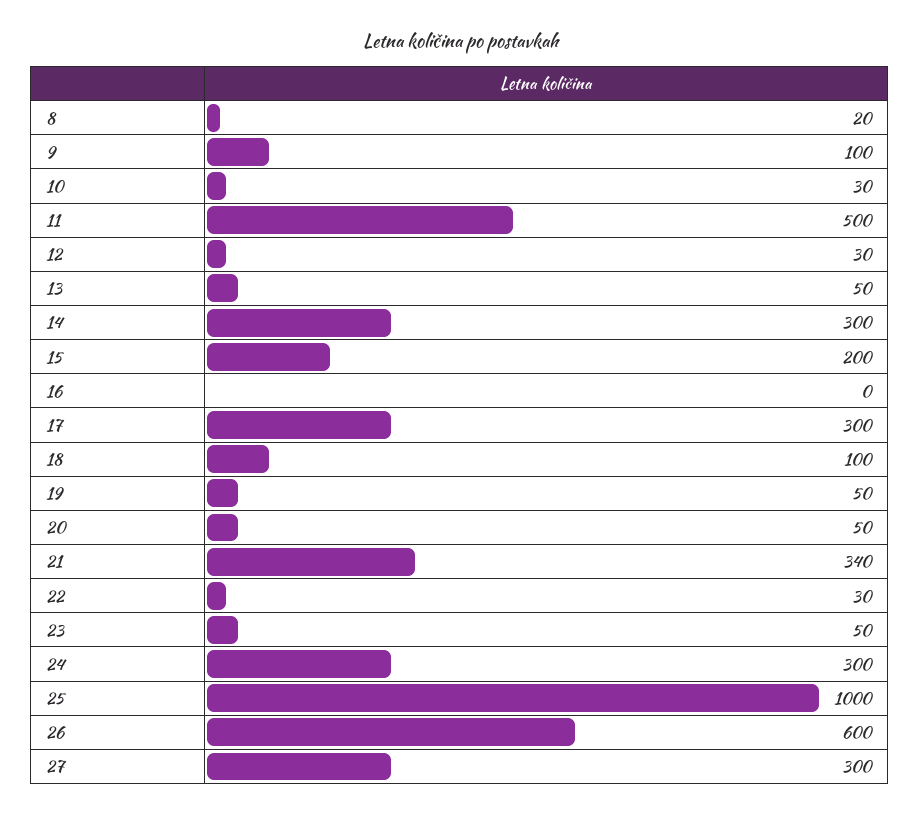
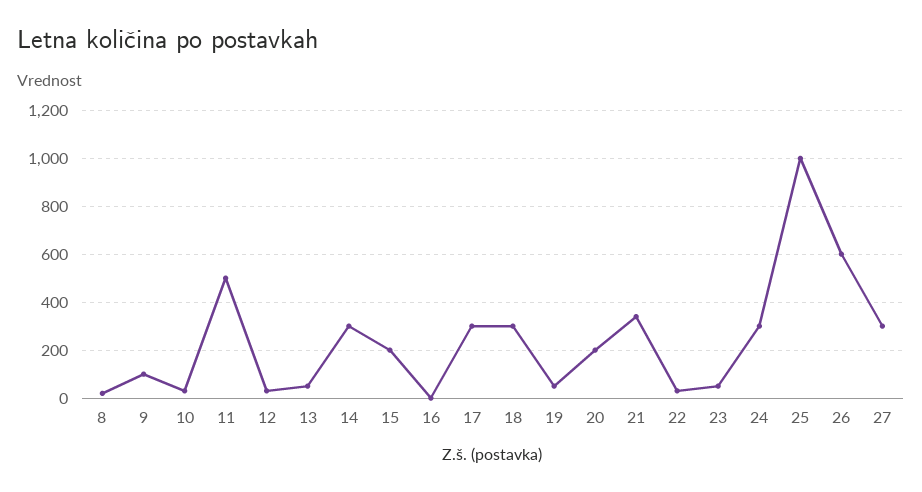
18: 100 -> 300
20: 50 -> 200

